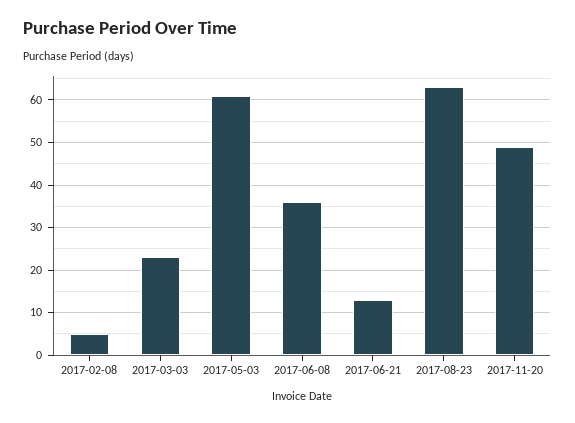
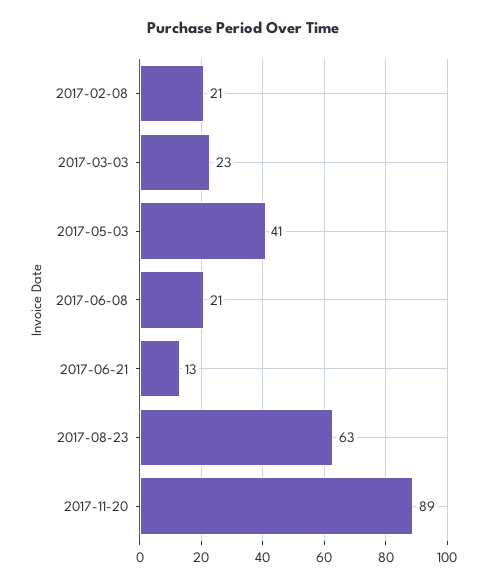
2017-02-08: 5 -> 21
2017-05-03: 60 -> 41
2017-06-08: 35 -> 21
2017-11-20: 50 -> 89

